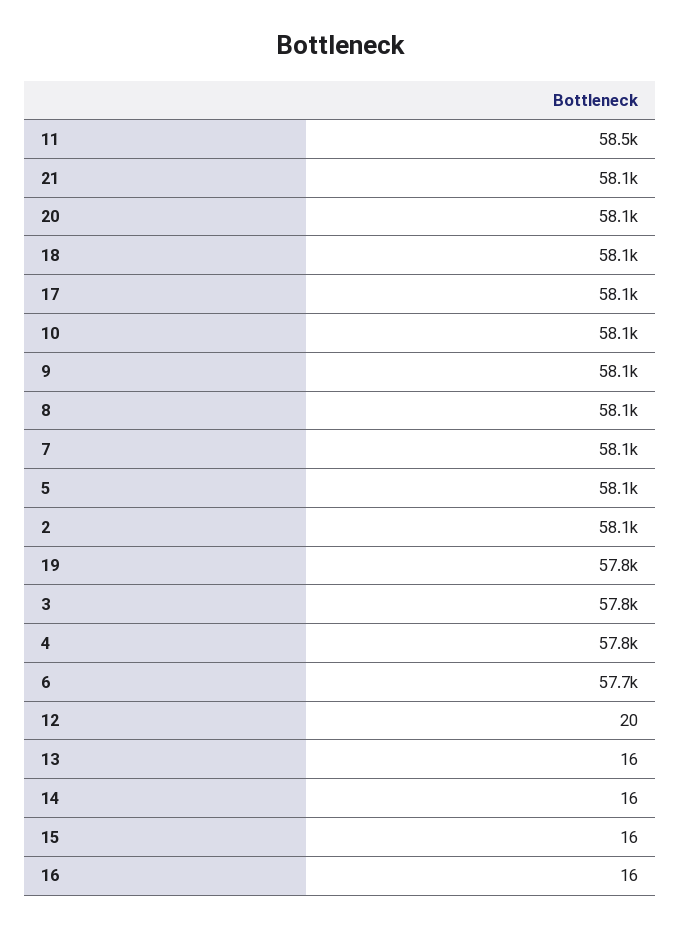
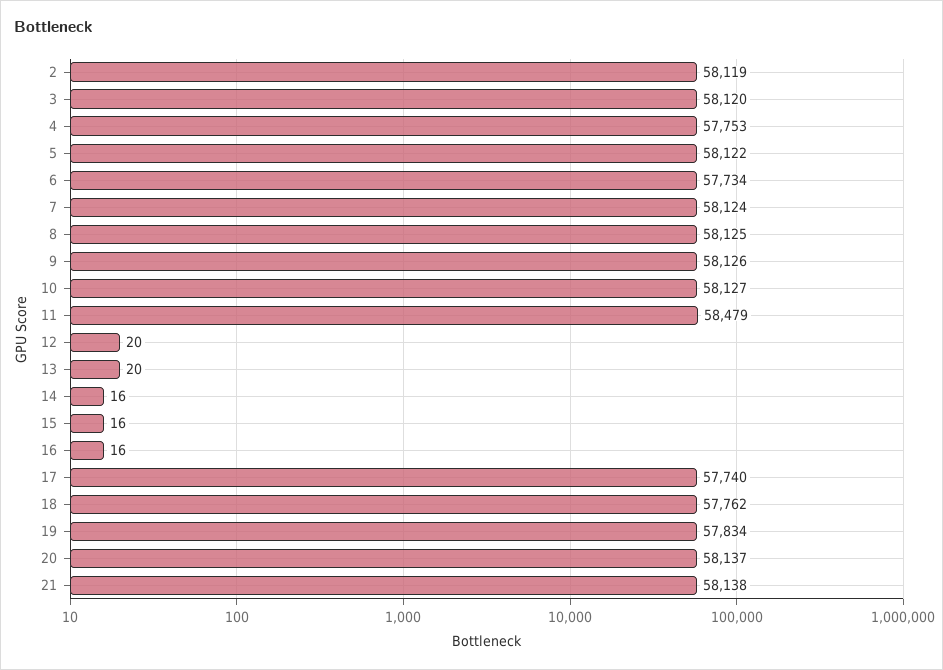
18: 58100 -> 57762
17: 58100 -> 57740
3: 57800 -> 58120
13: 16 -> 20

